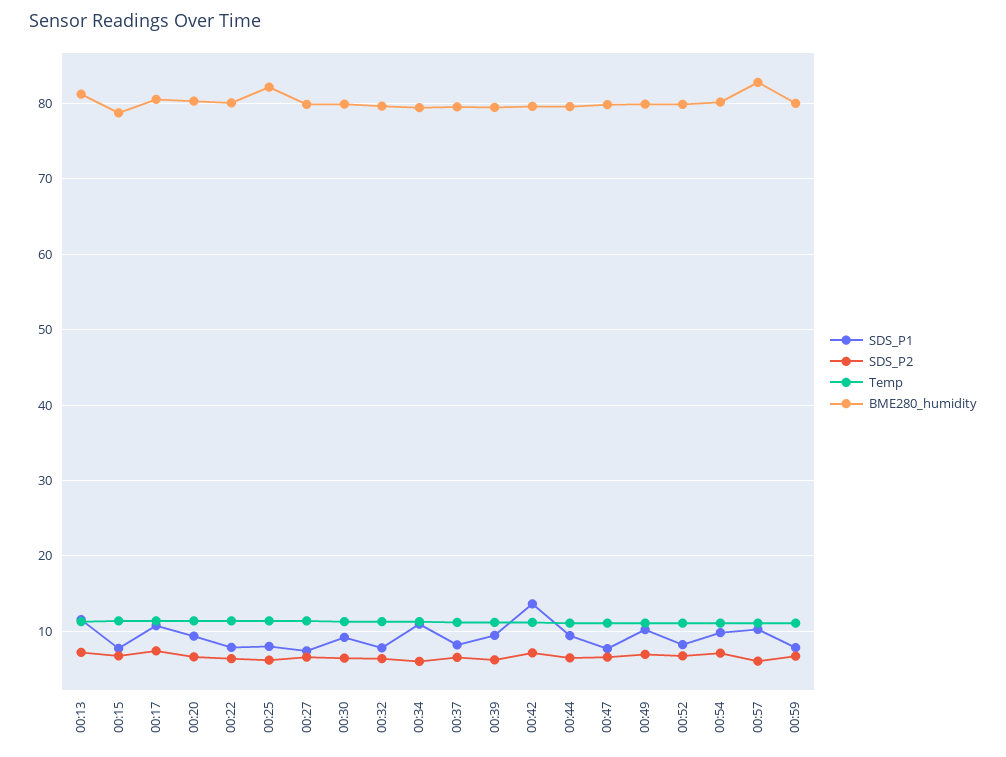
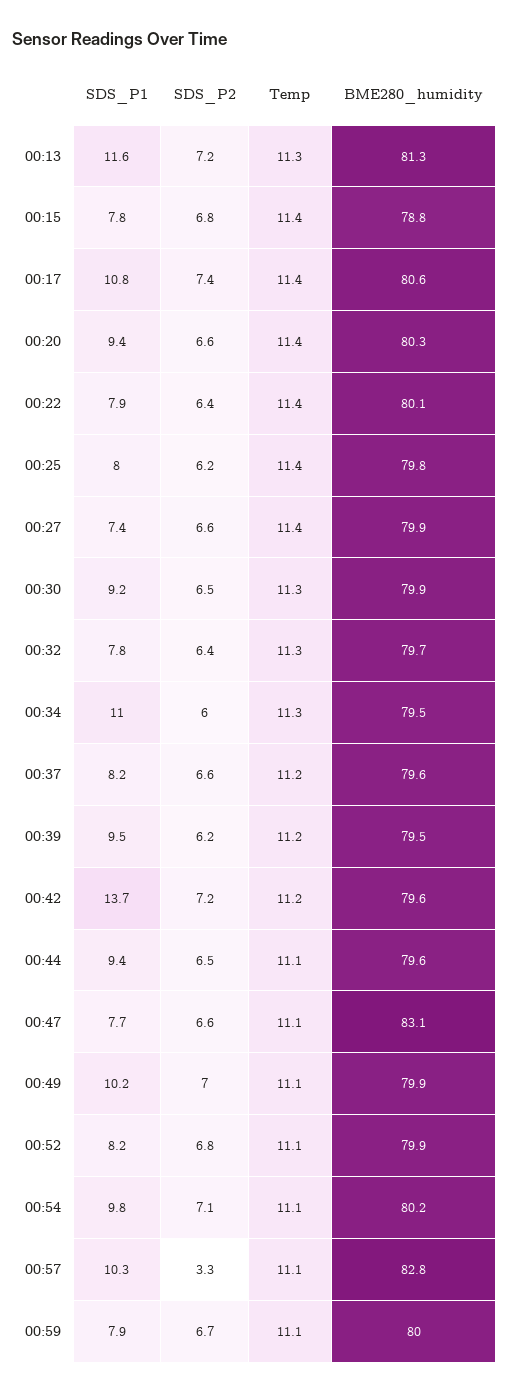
BME280_humidity, 00:25: 82 -> 79.8
BME280_humidity, 00:47: 80 -> 83.1
SDS_P2, 00:57: 6 -> 3.3

